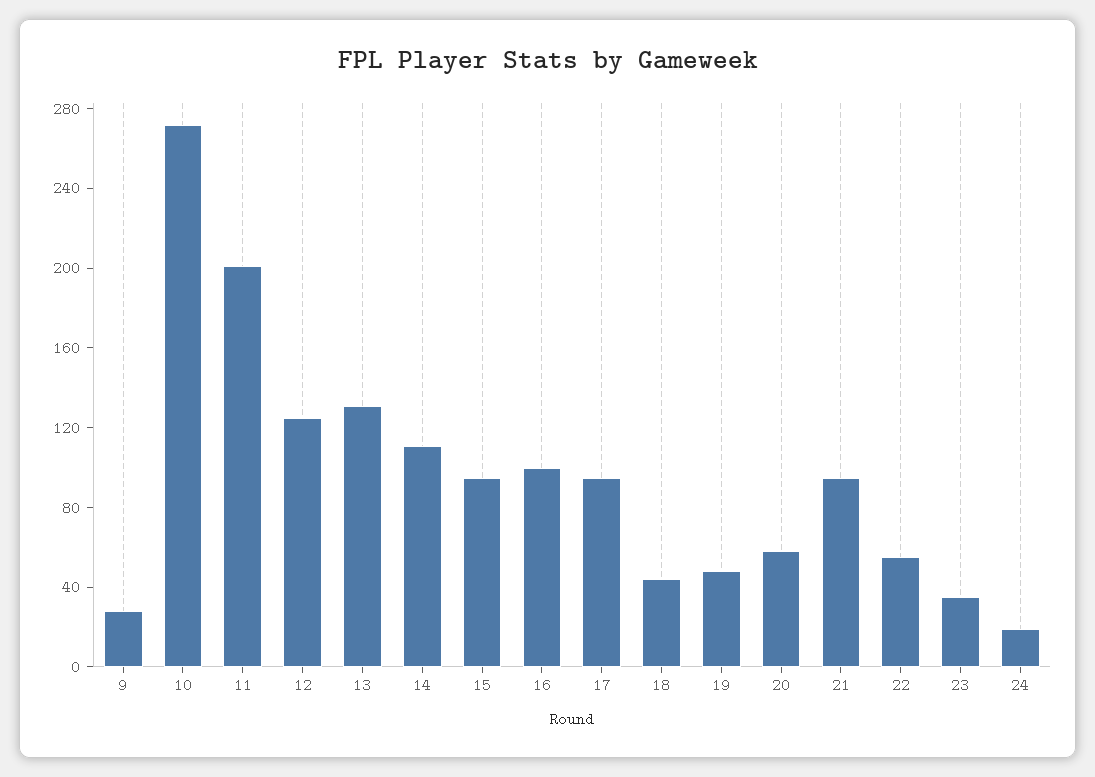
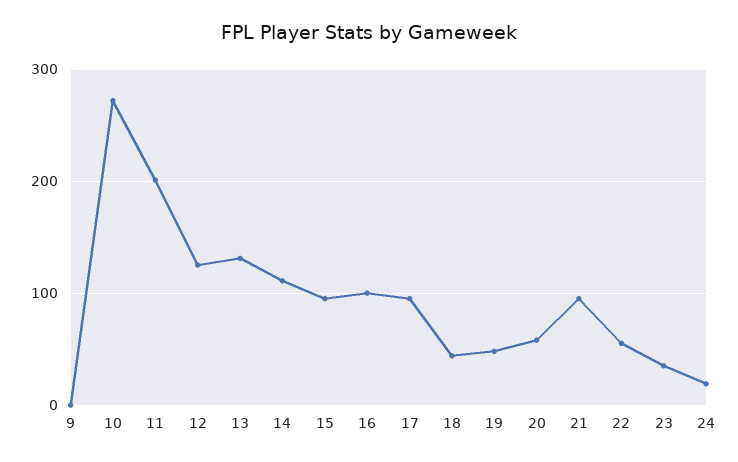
9: 30 -> 0

